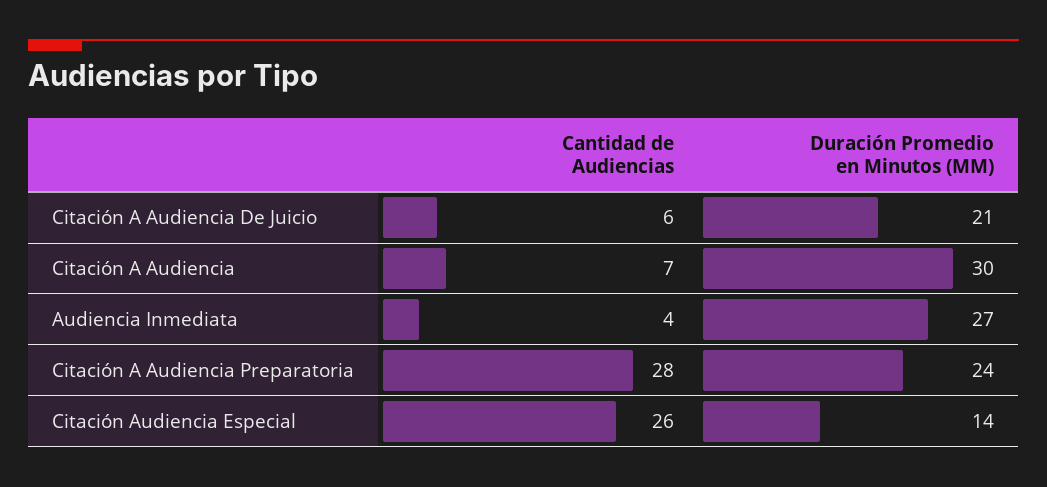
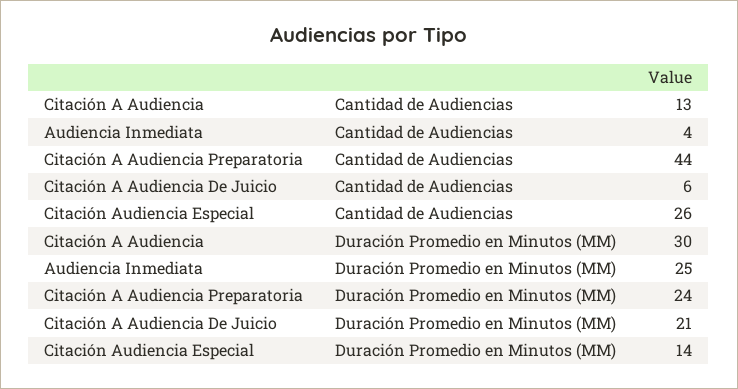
Cantidad de Audiencias, Citación A Audiencia: 7 -> 13
Duración Promedio en Minutos (MM), Audiencia Inmediata: 27 -> 25
Cantidad de Audiencias, Citación A Audiencia Preparatoria: 28 -> 44

